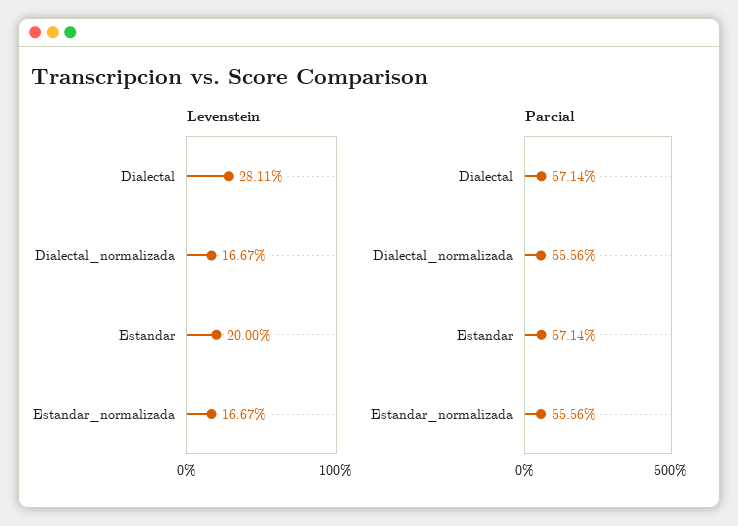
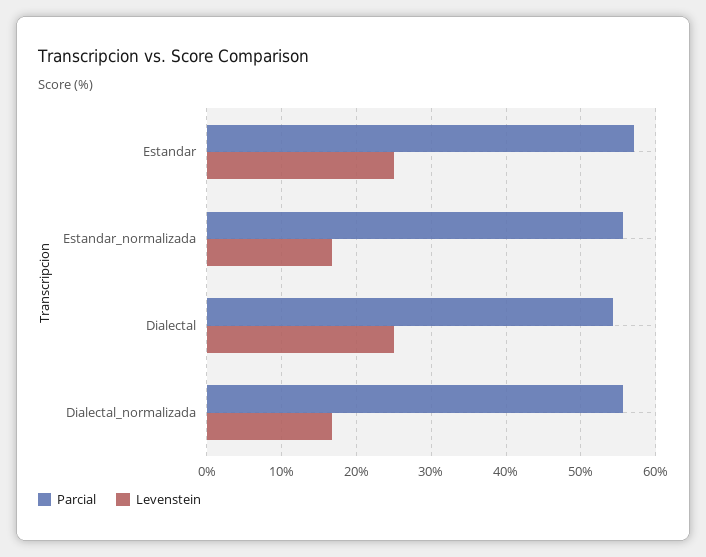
Levenstein, Dialectal: 28.11 -> 25
Levenstein, Estandar: 20 -> 25
Parcial, Dialectal: 57.14 -> 54

